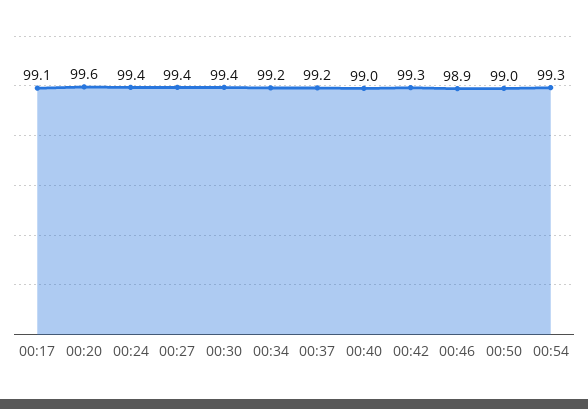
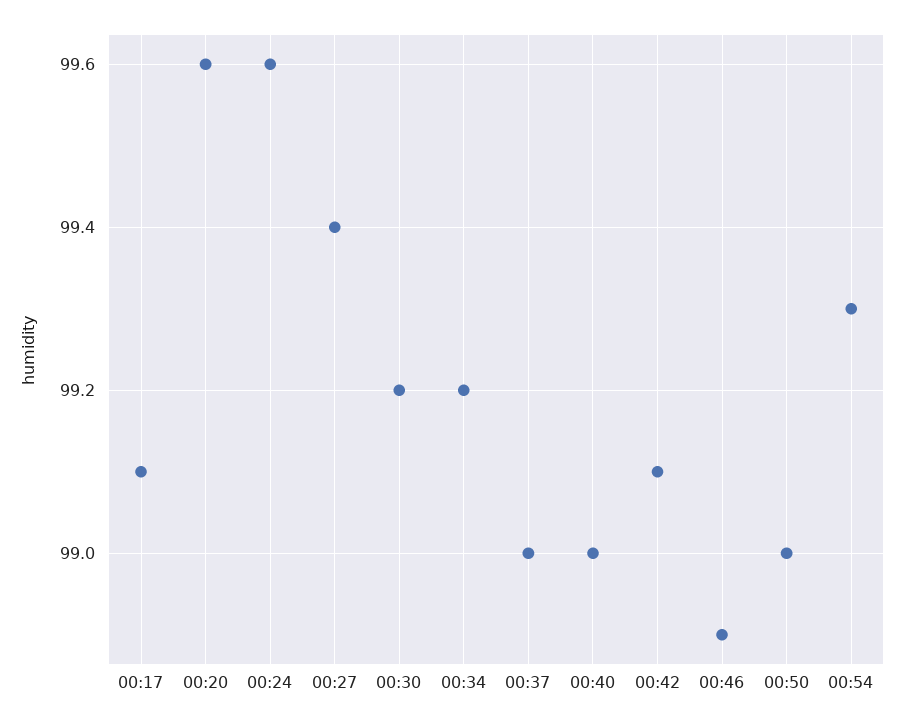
00:24: 99.4 -> 99.6
00:30: 99.4 -> 99.2
00:37: 99.2 -> 99
00:42: 99.3 -> 99.1

